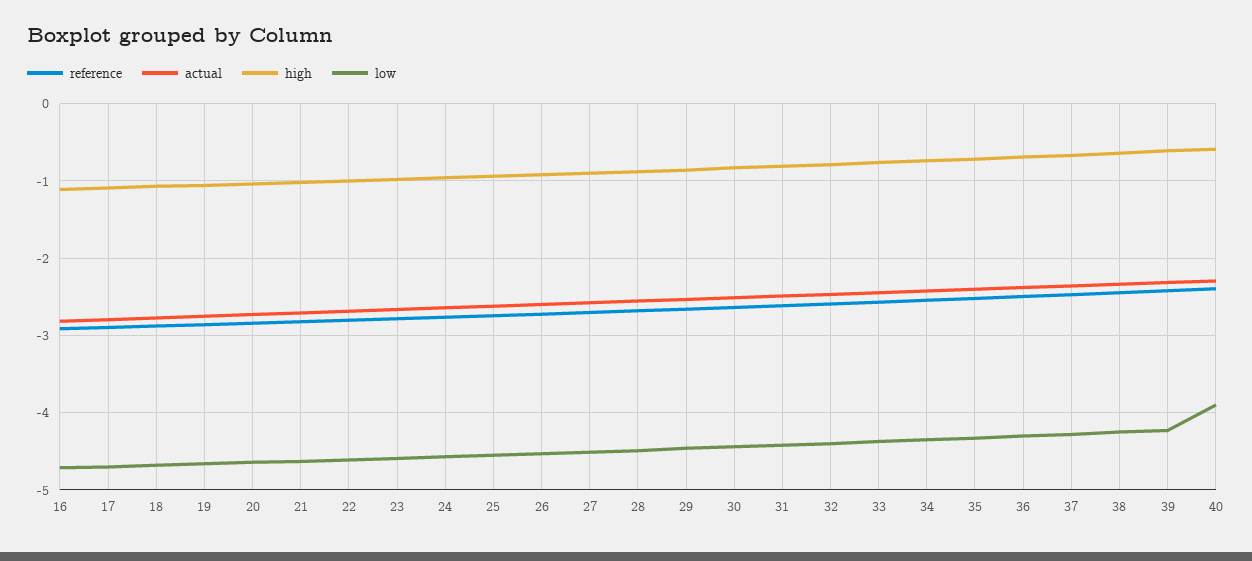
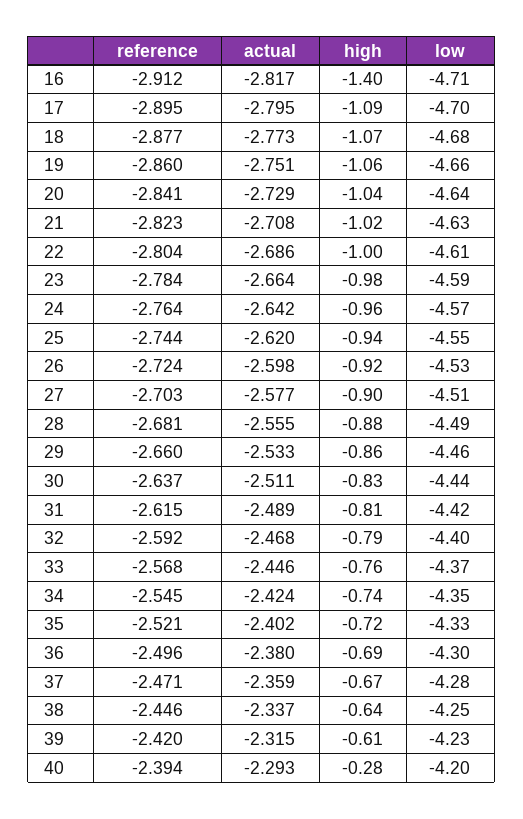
high, 16: -1.1 -> -1.4
high, 40: -0.6 -> -0.28
low, 40: -3.9 -> -4.2

